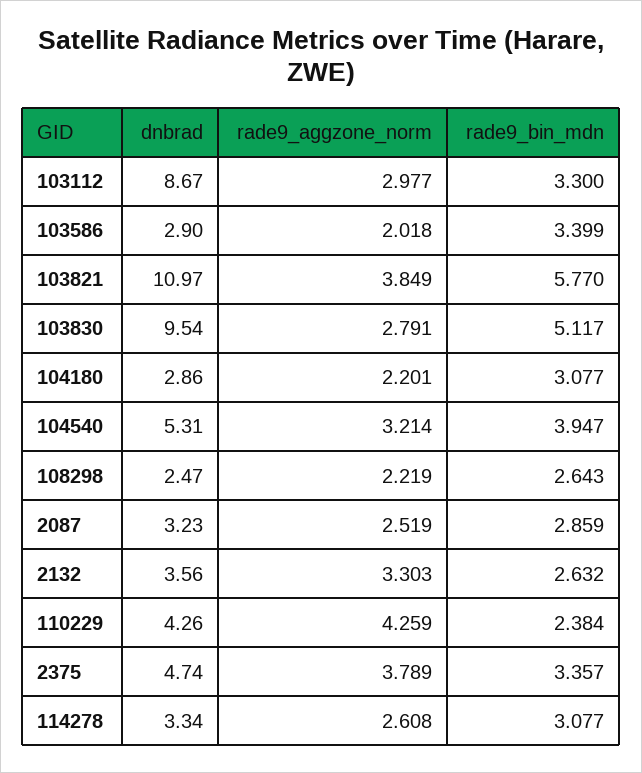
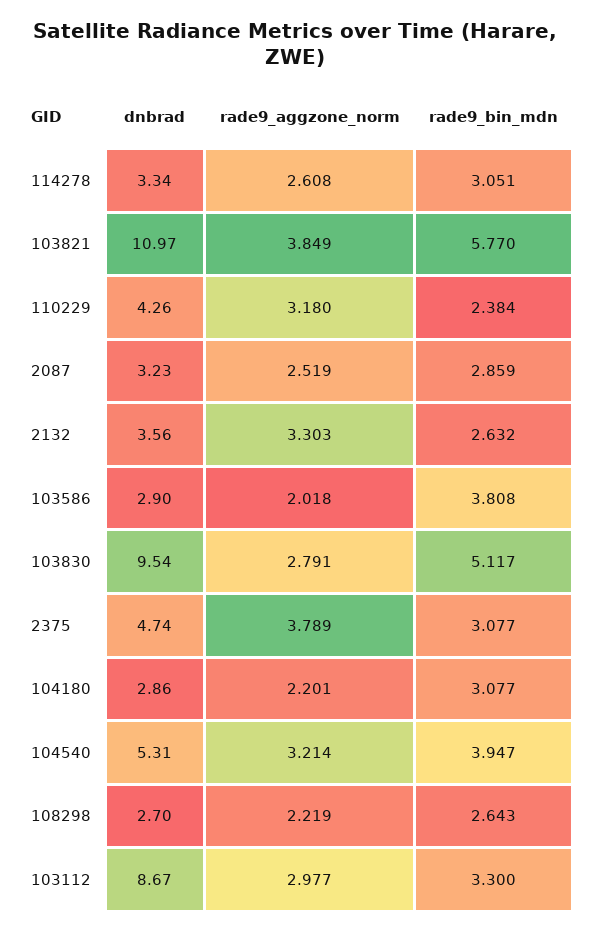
rade9_bin_mdn, 103586: 3.399 -> 3.808
dnbrad, 108298: 2.47 -> 2.7
rade9_aggzone_norm, 110229: 4.259 -> 3.18
rade9_bin_mdn, 2375: 3.357 -> 3.077
rade9_bin_mdn, 114278: 3.077 -> 3.051

